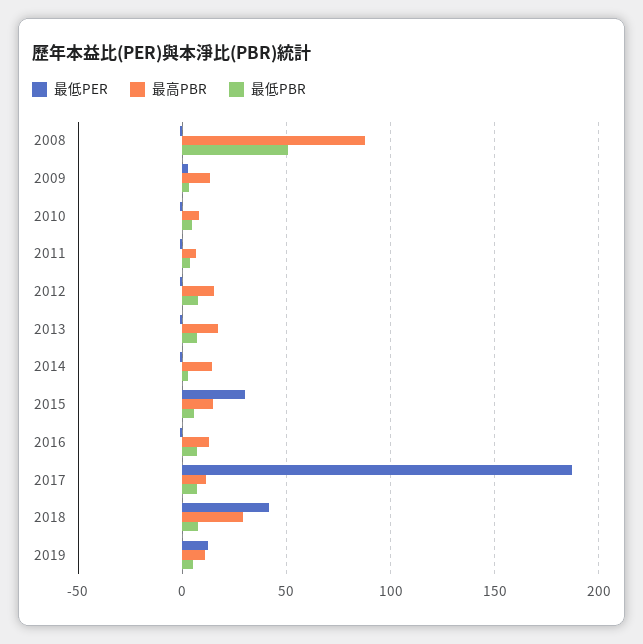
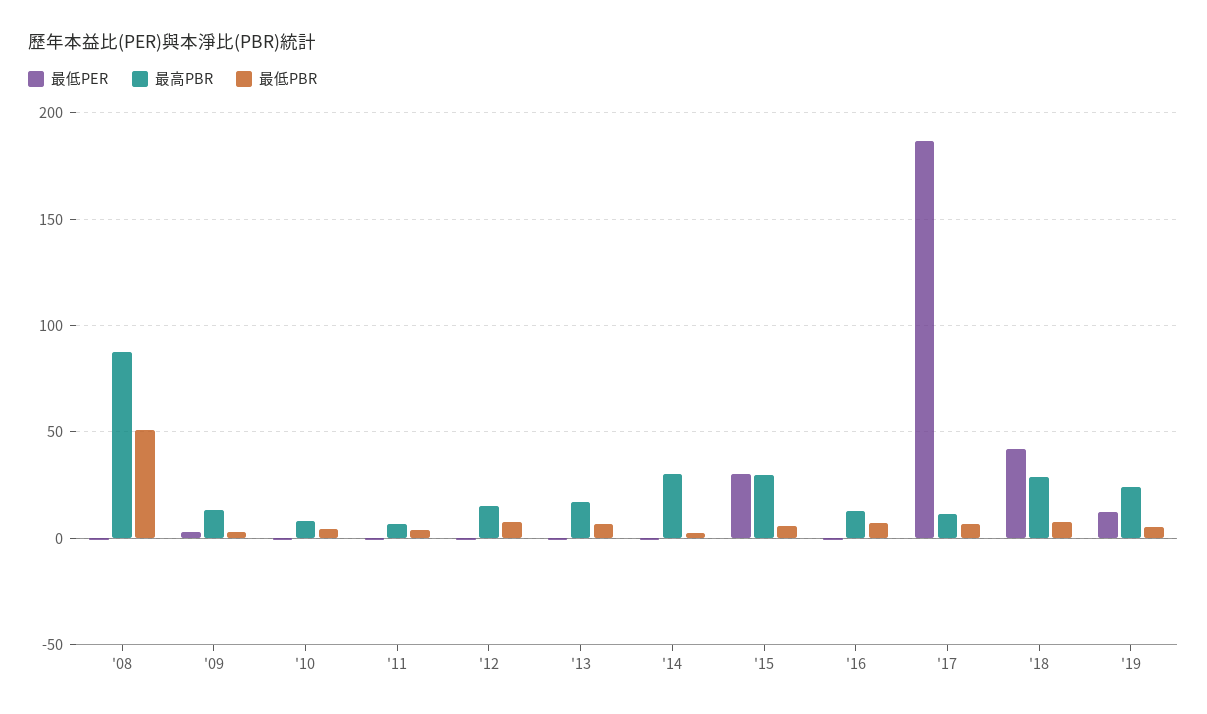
最高PBR, 2014: 15 -> 30
最高PBR, 2015: 15 -> 30
最高PBR, 2019: 10 -> 25

